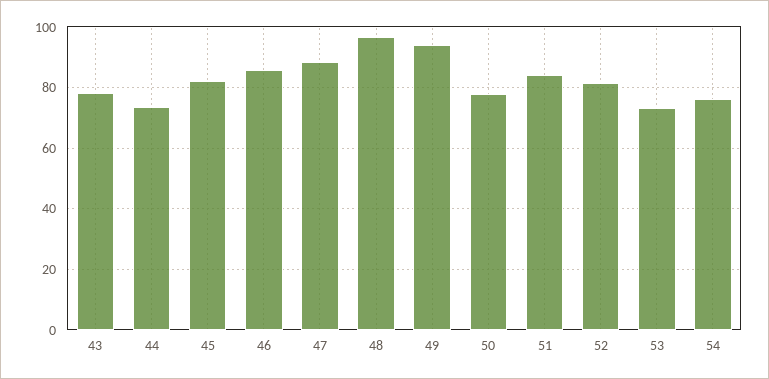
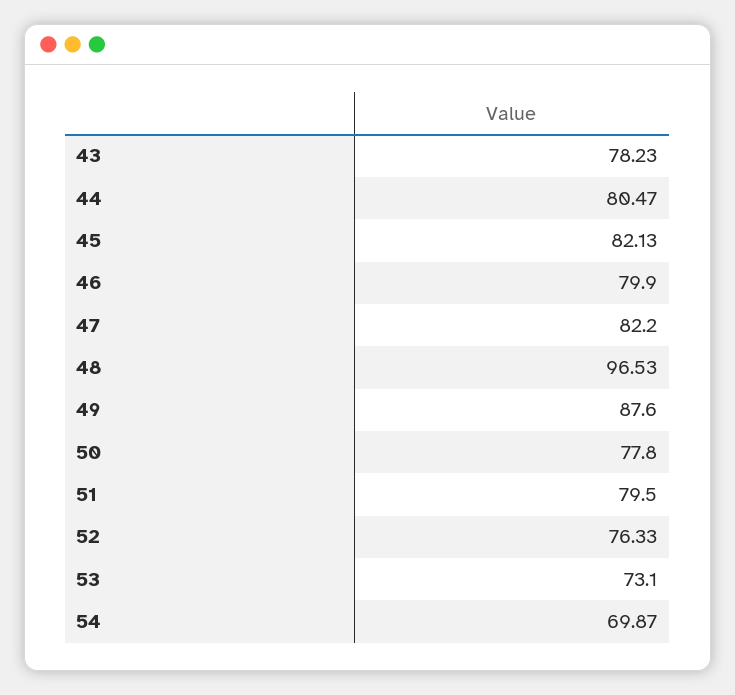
44: 74 -> 80.47
46: 86 -> 79.9
47: 88 -> 82.2
49: 94 -> 87.6
51: 84 -> 79.5
52: 82 -> 76.33
54: 76 -> 69.87

